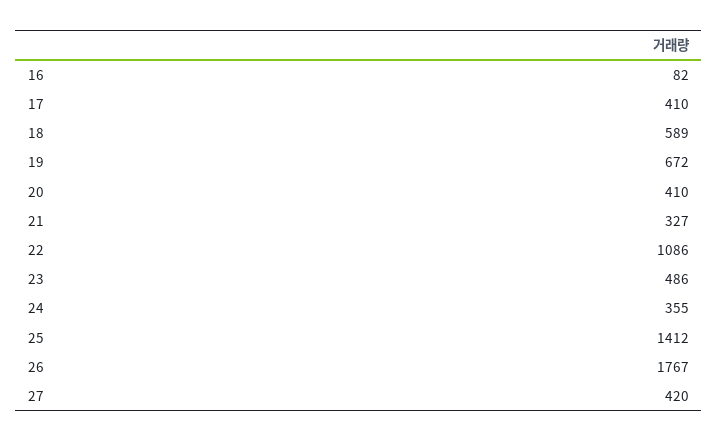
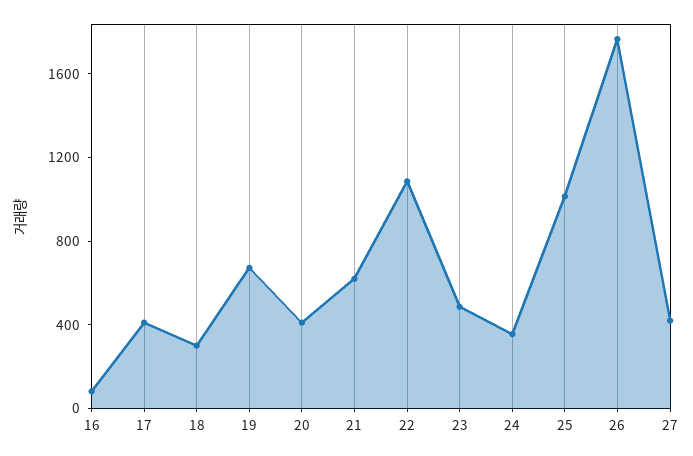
18: 589 -> 300
21: 327 -> 600
25: 1412 -> 1000

